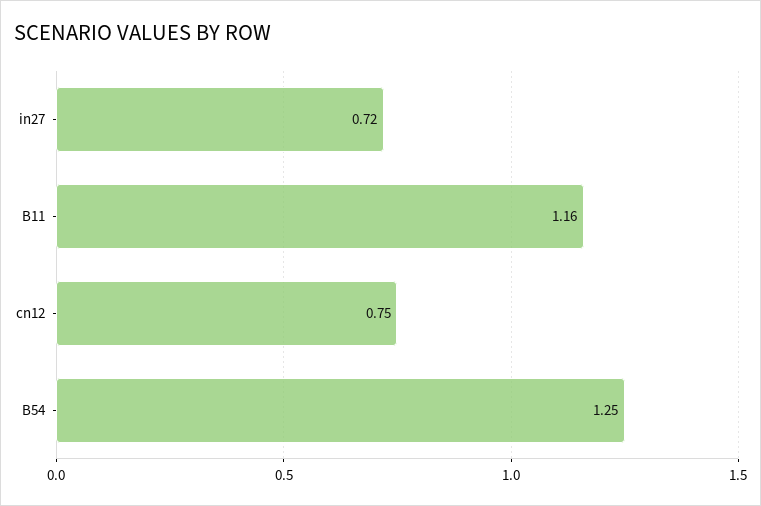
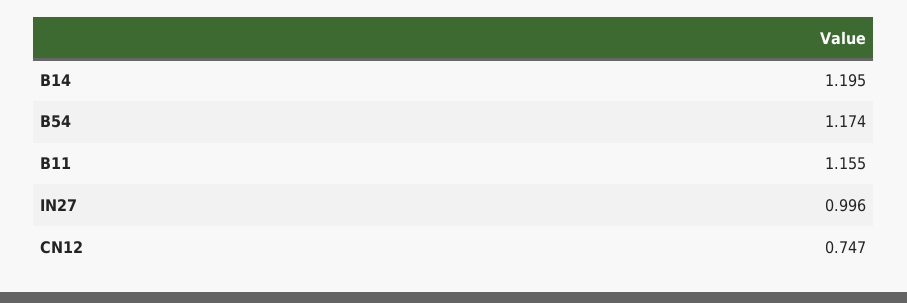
in27: 0.72 -> 0.996
B54: 1.25 -> 1.174
B14: none -> 1.195

